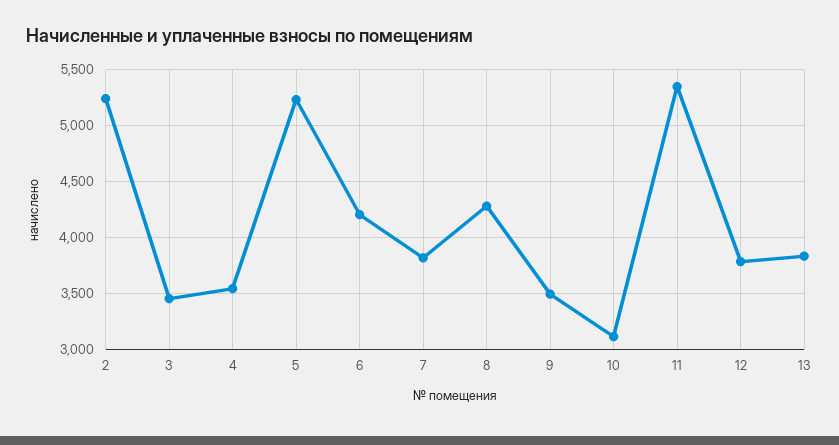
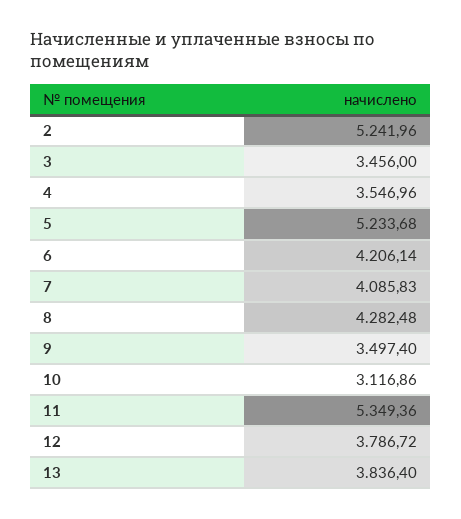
7: 3800 -> 4085.83

